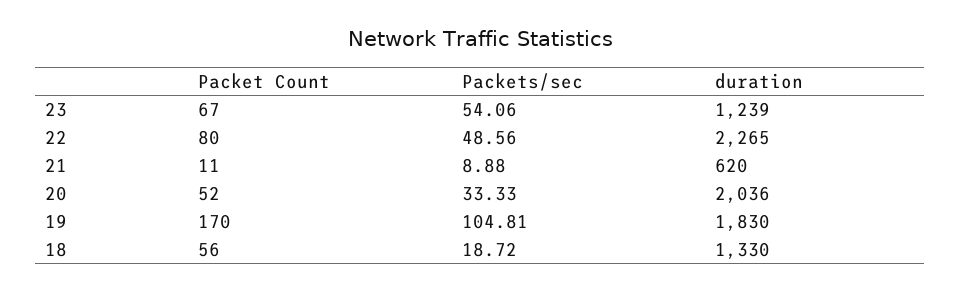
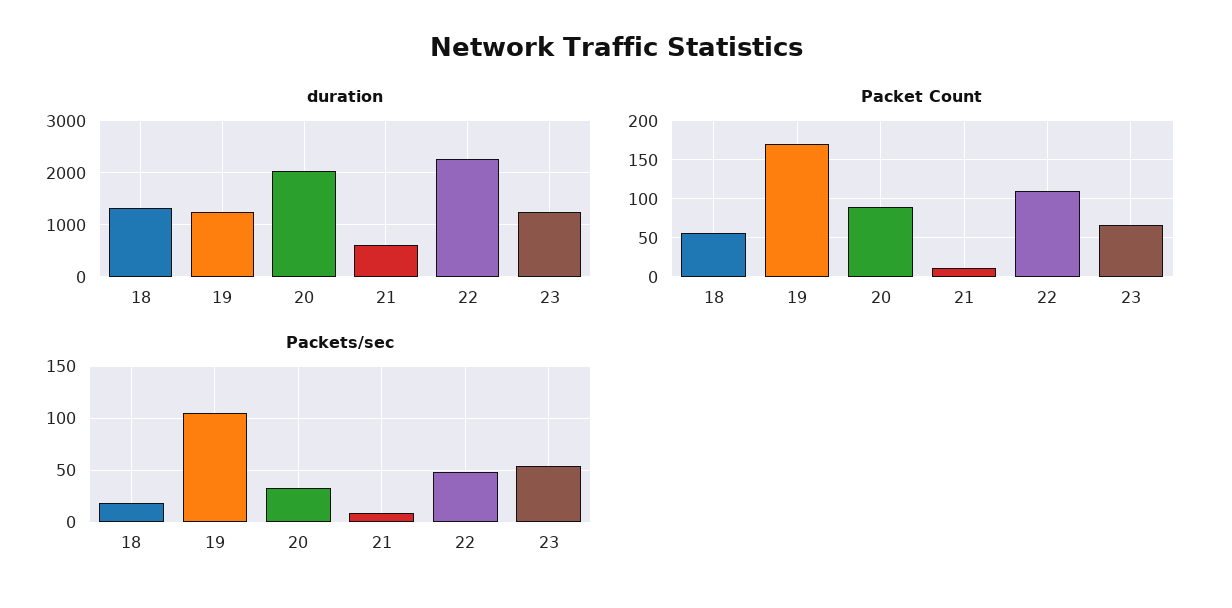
Packet Count, 22: 80 -> 110
Packet Count, 20: 52 -> 90
duration, 19: 1830 -> 1200

